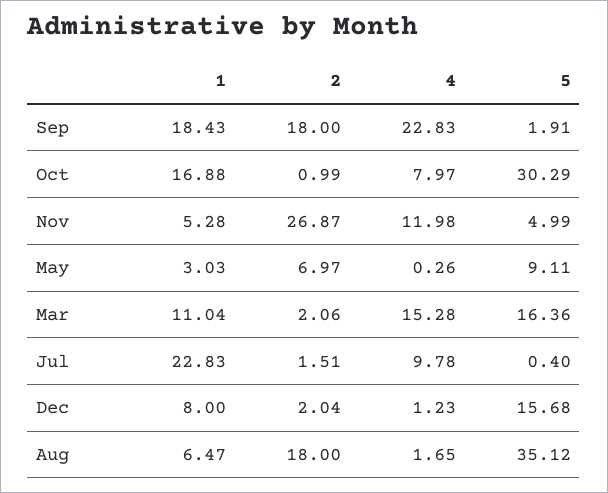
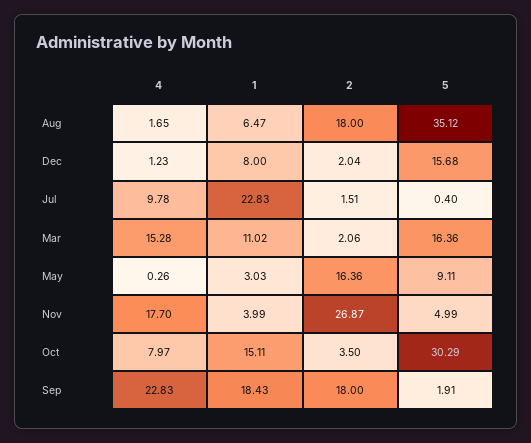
1, Oct: 16.88 -> 15.11
2, Oct: 0.99 -> 3.5
1, Nov: 5.28 -> 3.99
4, Nov: 11.98 -> 17.7
2, May: 6.97 -> 16.36
1, Mar: 11.04 -> 11.02

